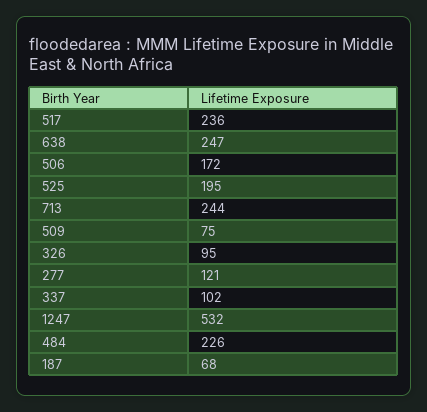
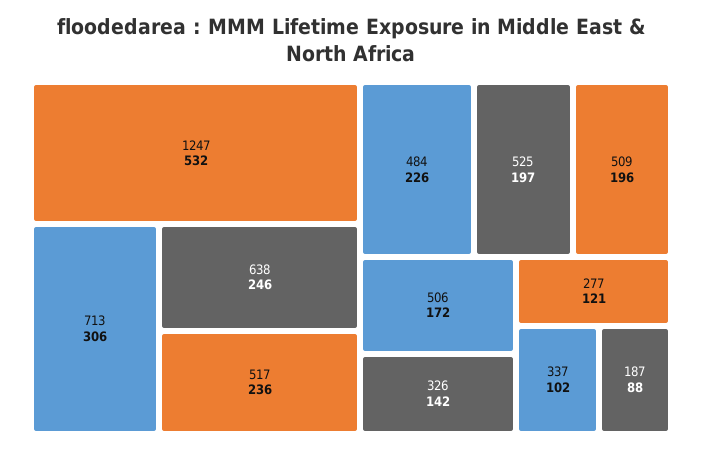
638: 247 -> 246
525: 195 -> 197
713: 244 -> 306
509: 75 -> 196
326: 95 -> 142
187: 68 -> 88

